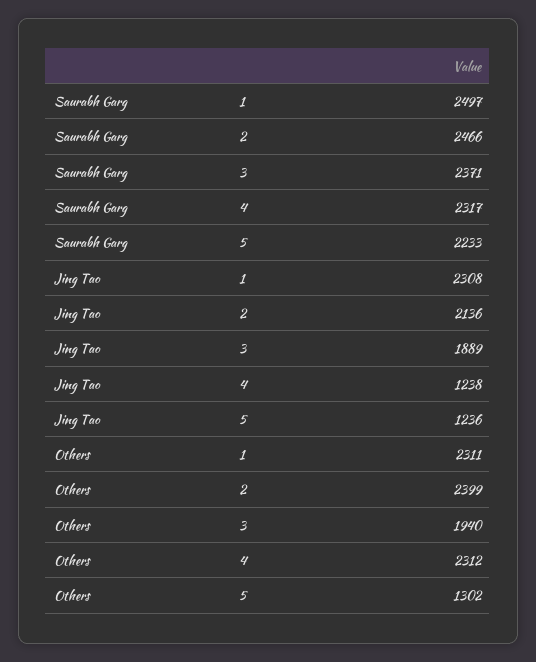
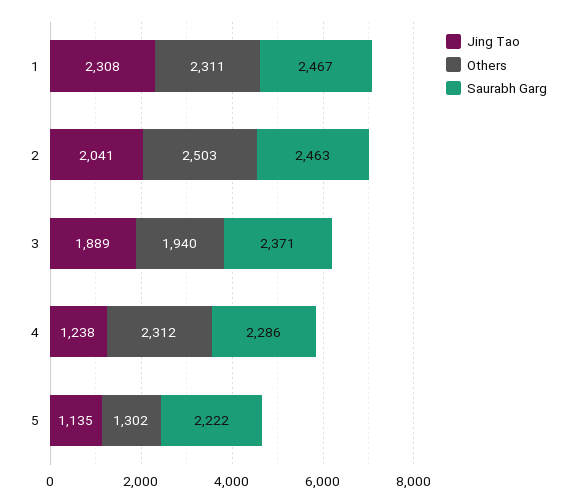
Saurabh Garg, 1: 2497 -> 2467
Saurabh Garg, 2: 2466 -> 2463
Saurabh Garg, 4: 2317 -> 2286
Saurabh Garg, 5: 2233 -> 2222
Jing Tao, 2: 2136 -> 2041
Jing Tao, 5: 1236 -> 1135
Others, 2: 2399 -> 2503

